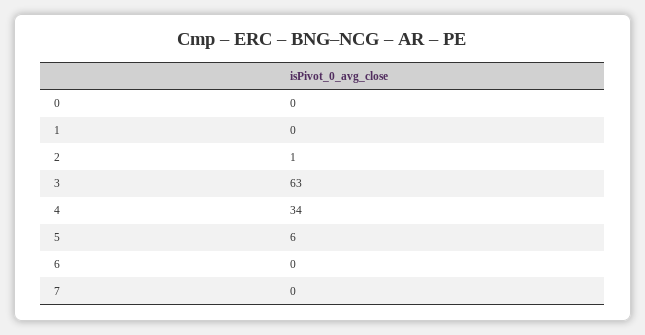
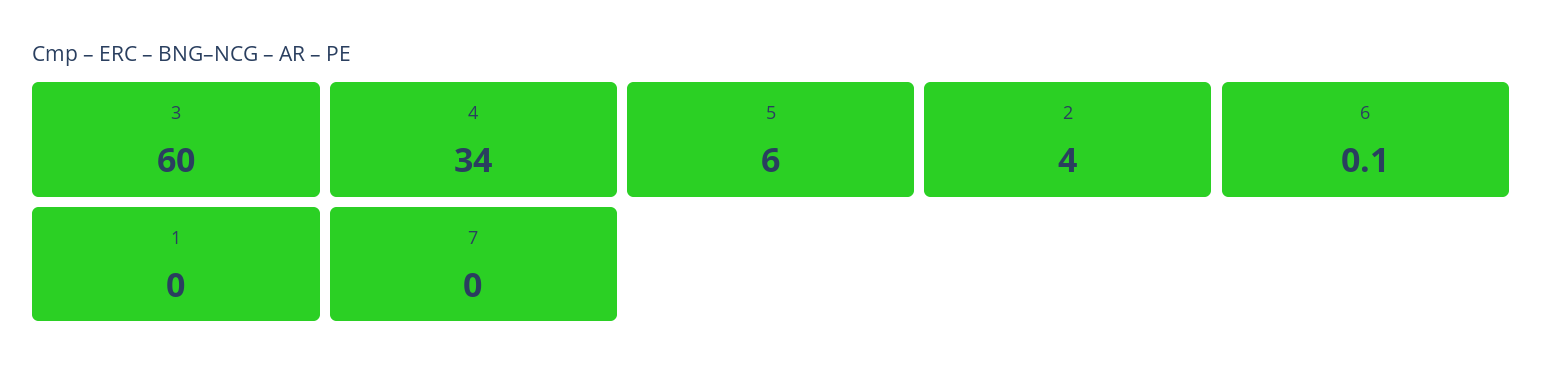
0: 0 -> none
2: 1 -> 4
3: 63 -> 60

